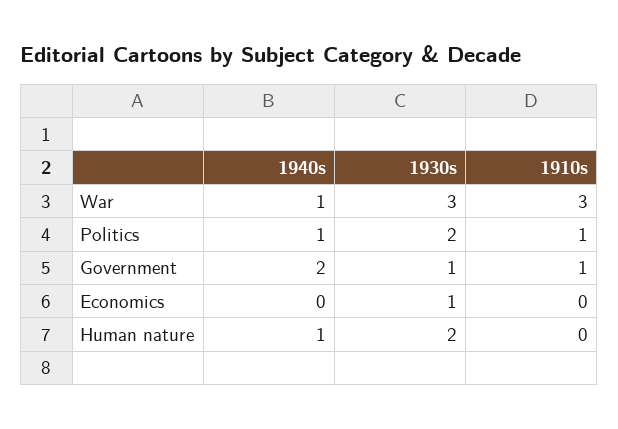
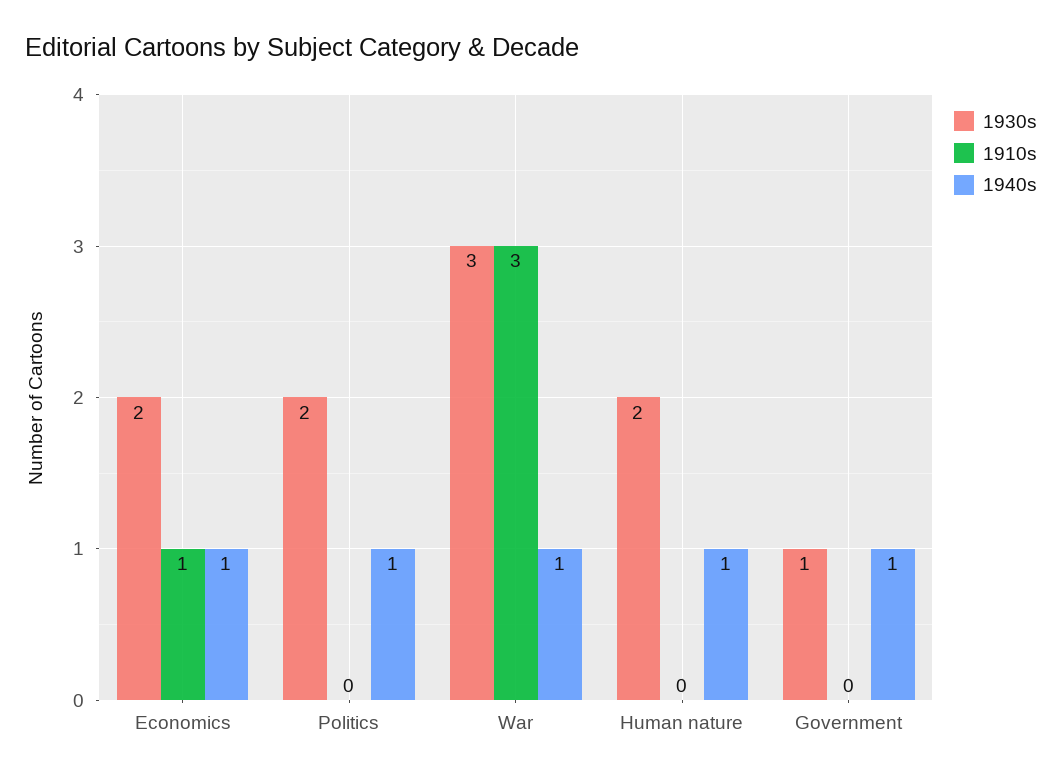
1910s, Politics: 1 -> 0
1940s, Government: 2 -> 1
1910s, Government: 1 -> 0
1940s, Economics: 0 -> 1
1930s, Economics: 1 -> 2
1910s, Economics: 0 -> 1

